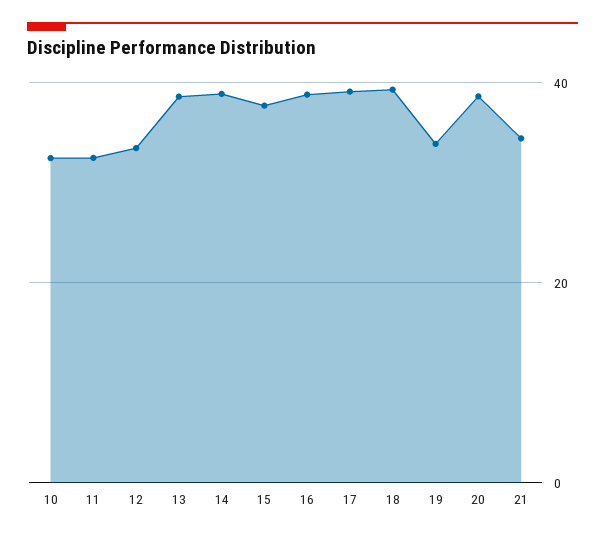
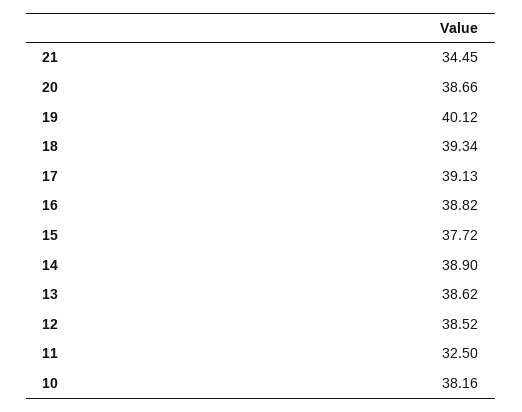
10: 32 -> 38.16
12: 34 -> 38.52
19: 34 -> 40.12

